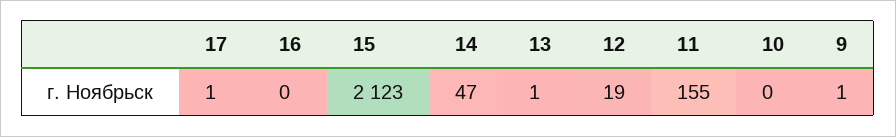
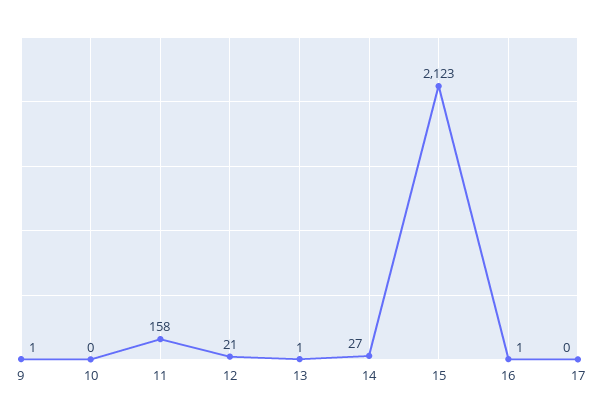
17: 1 -> 0
16: 0 -> 1
14: 47 -> 27
12: 19 -> 21
11: 155 -> 158

